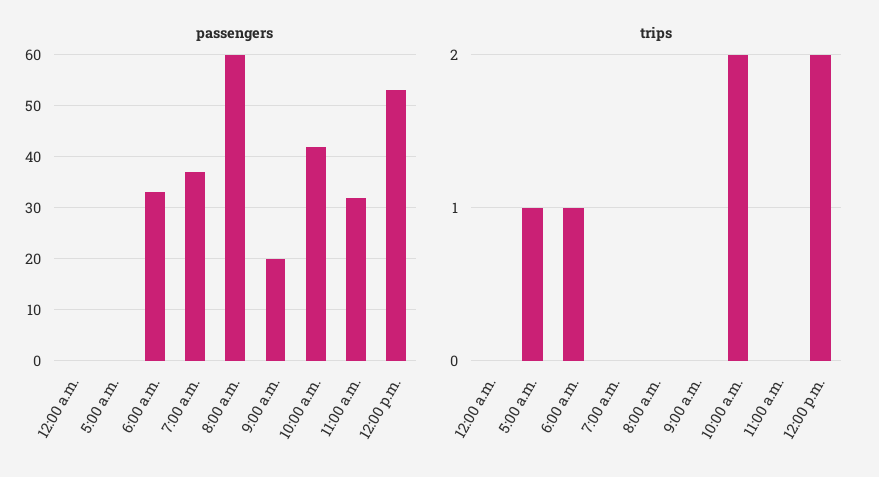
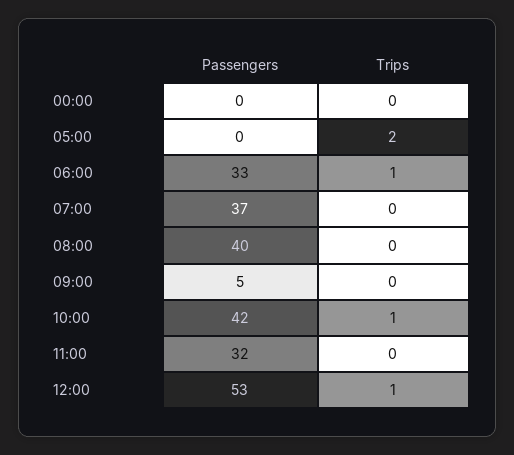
passengers, 8:00 a.m.: 60 -> 40
passengers, 9:00 a.m.: 20 -> 5
trips, 5:00 a.m.: 1 -> 2
trips, 10:00 a.m.: 2 -> 1
trips, 12:00 p.m.: 2 -> 1

